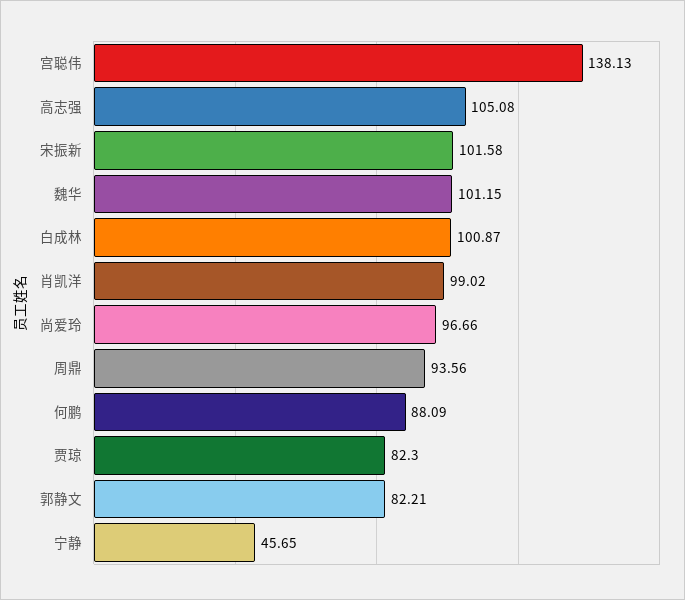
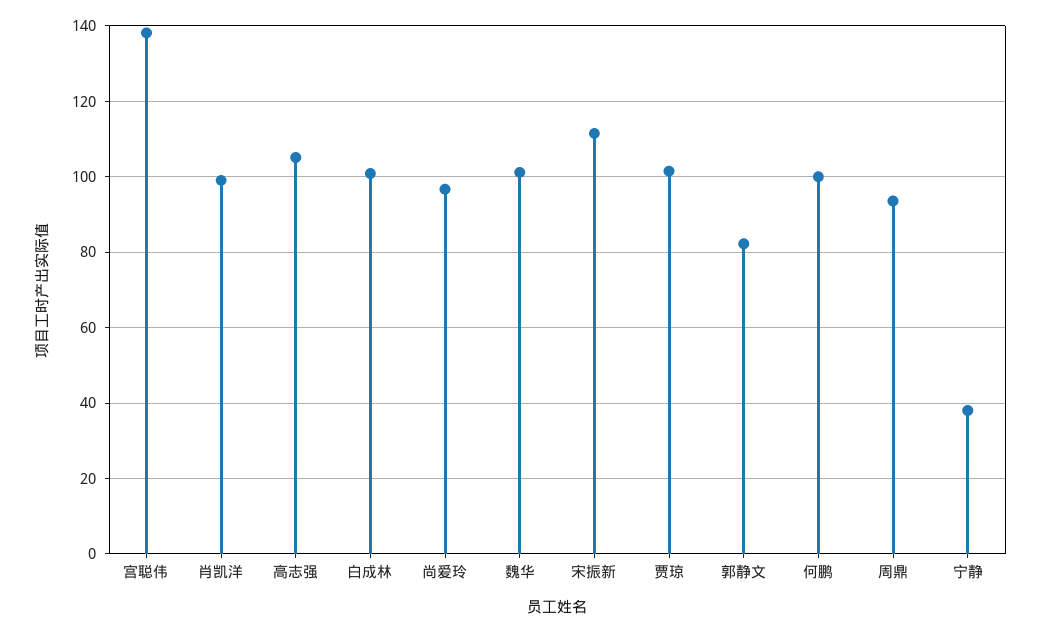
宋振新: 101.58 -> 112
何鹏: 88.09 -> 100
贾琼: 82.3 -> 102
宁静: 45.65 -> 38

